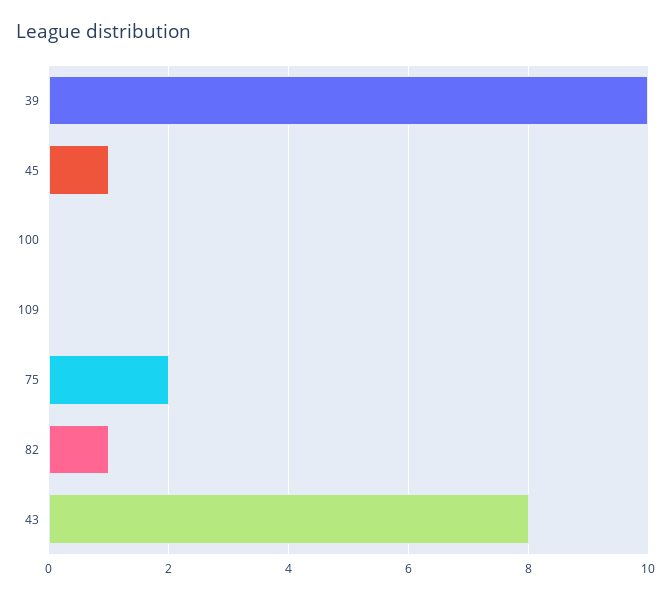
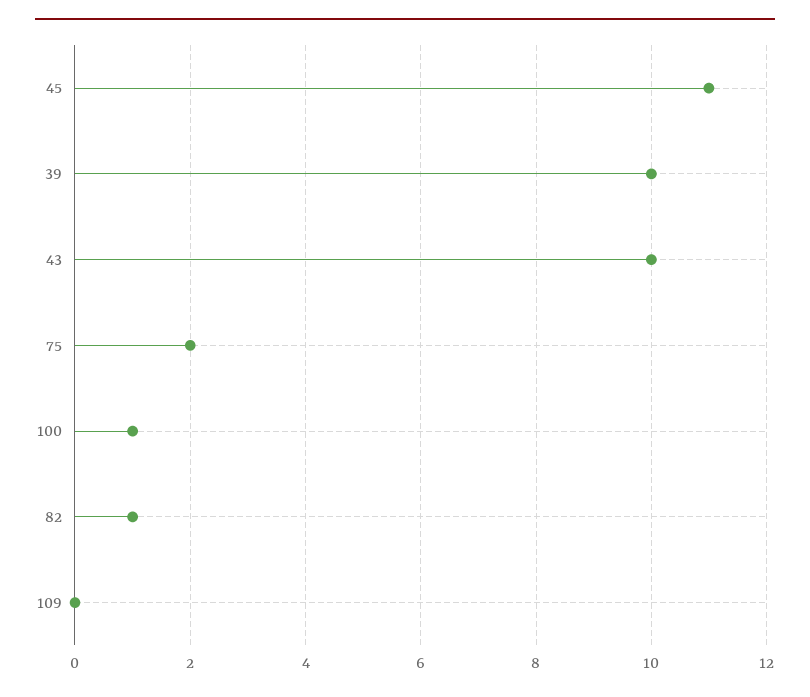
45: 1 -> 11
100: 0 -> 1
43: 8 -> 10

